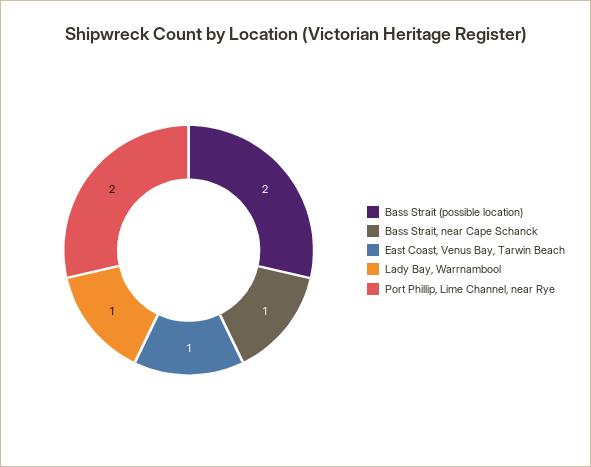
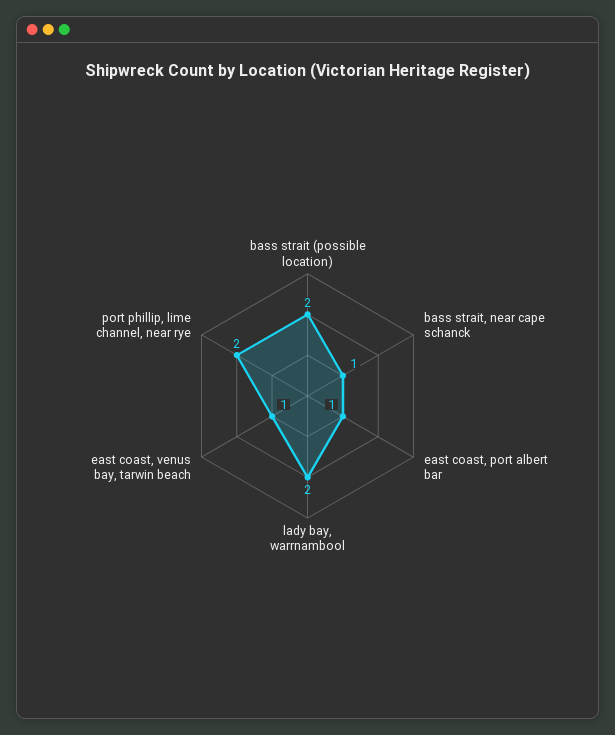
Lady Bay, Warrnambool: 1 -> 2
east coast, port albert bar: none -> 1

